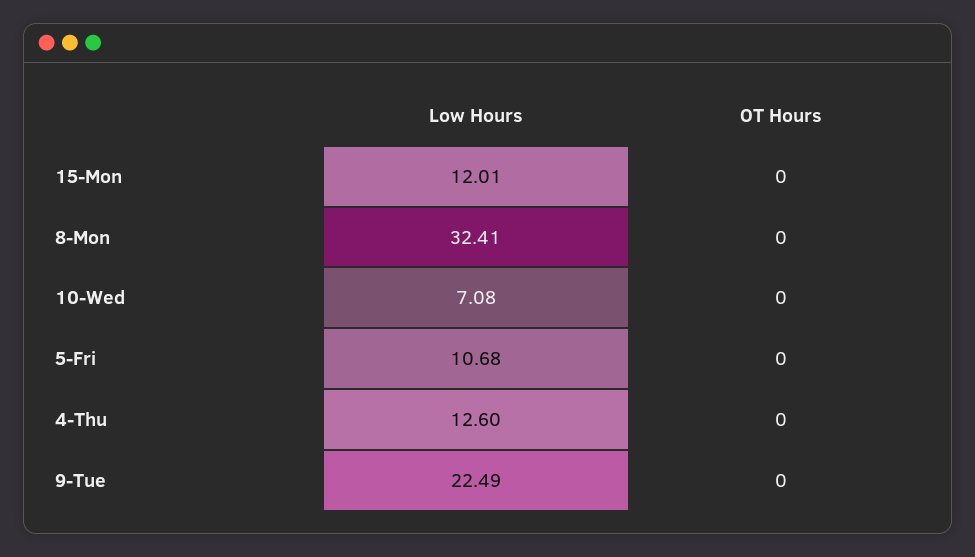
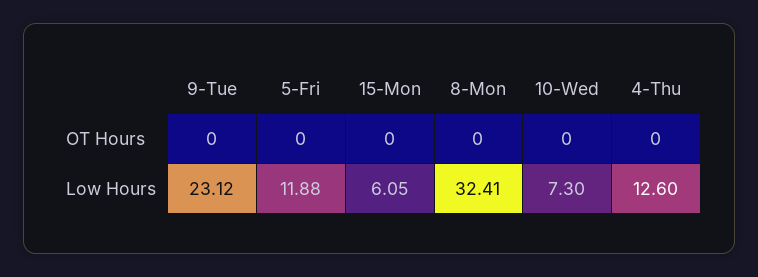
Low Hours, 15-Mon: 12.01 -> 6.05
Low Hours, 10-Wed: 7.08 -> 7.3
Low Hours, 5-Fri: 10.68 -> 11.88
Low Hours, 9-Tue: 22.49 -> 23.12

